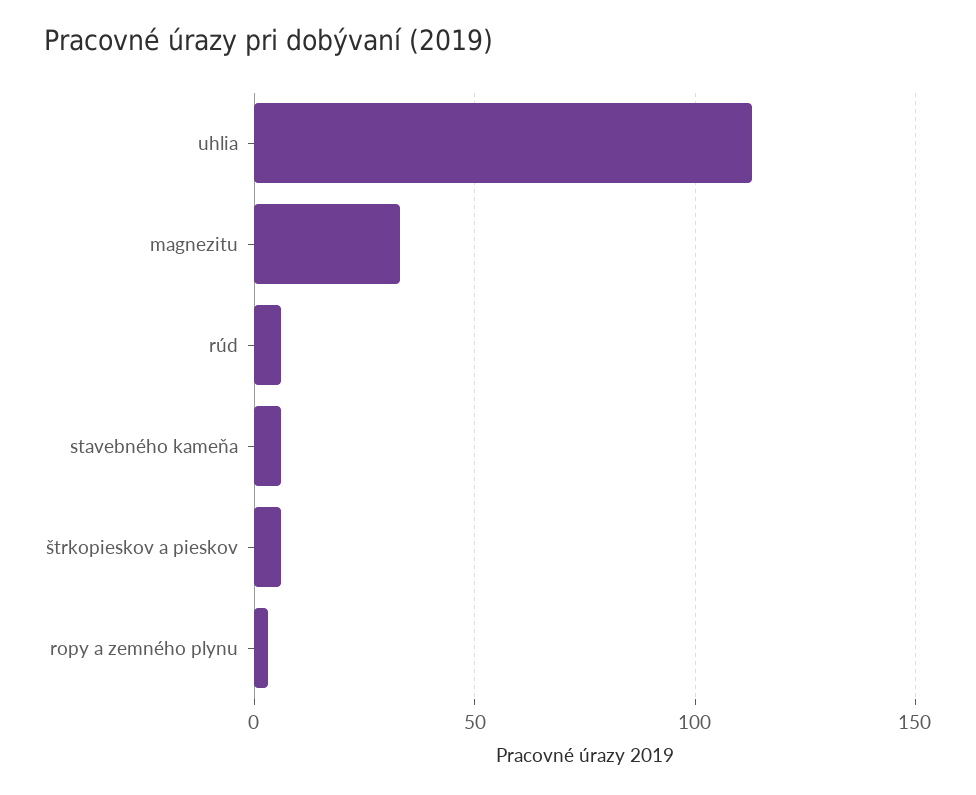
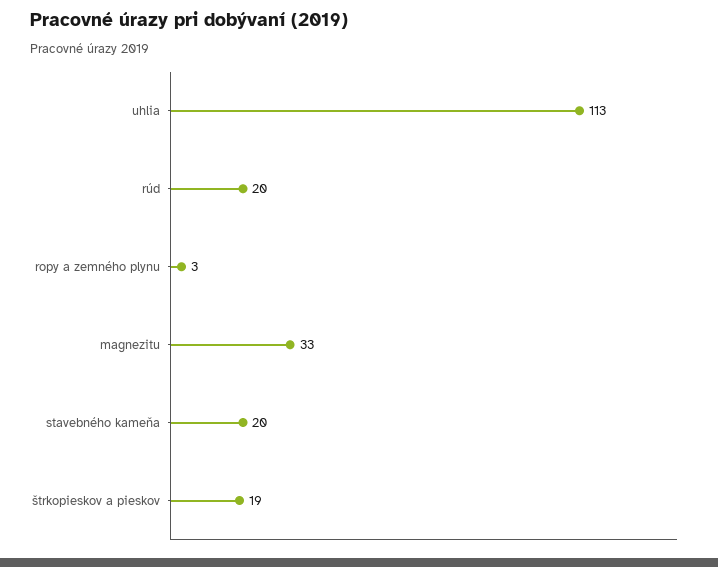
rúd: 5 -> 20
stavebného kameňa: 5 -> 20
štrkopieskov a pieskov: 5 -> 19

